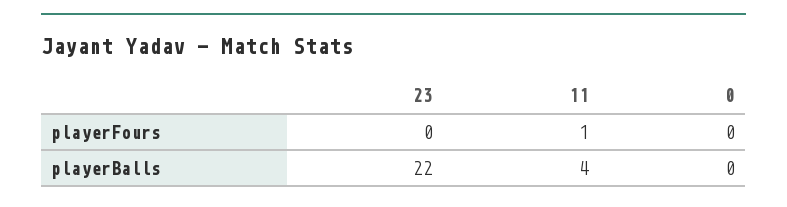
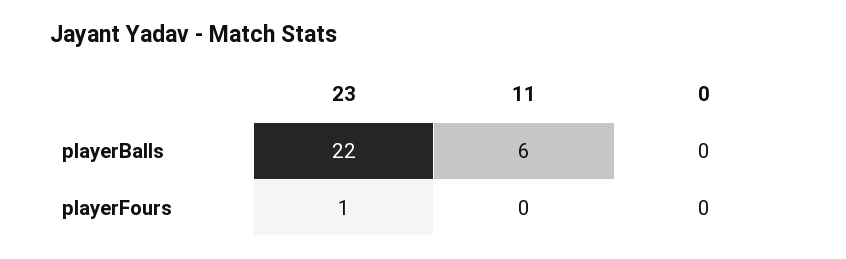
23, playerFours: 0 -> 1
11, playerFours: 1 -> 0
11, playerBalls: 4 -> 6

